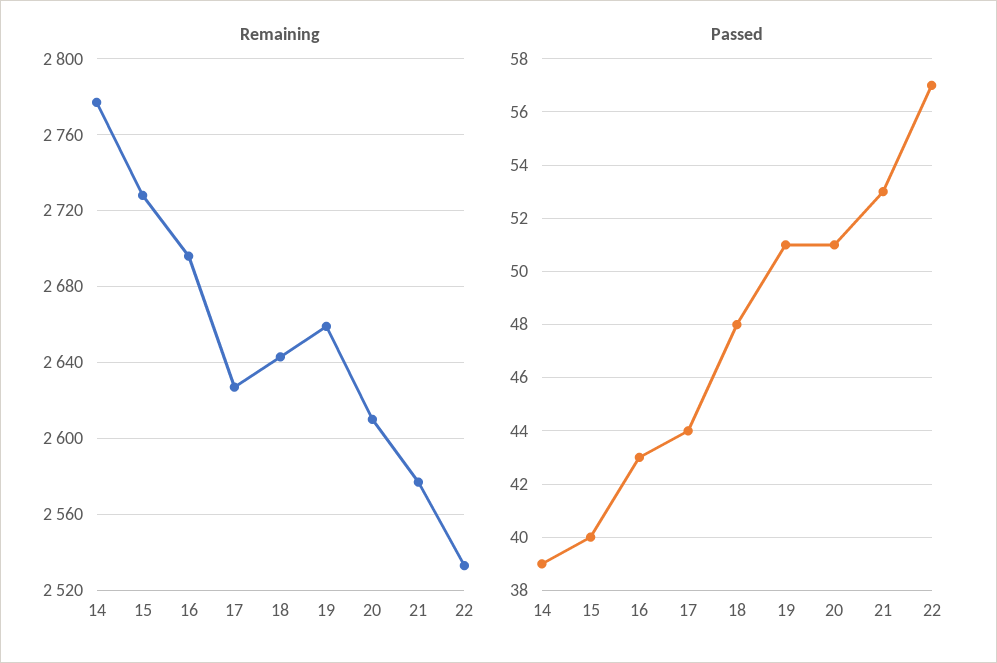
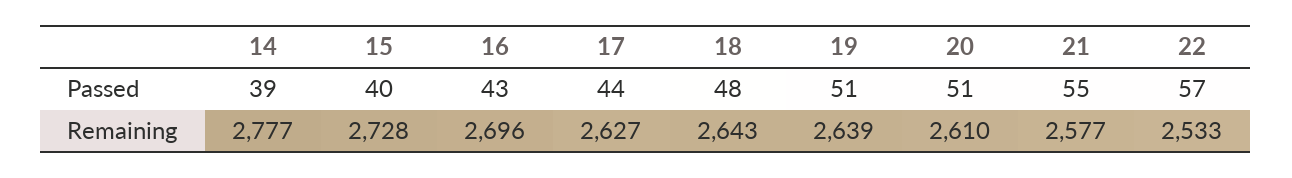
Remaining, 19: 2660 -> 2639
Passed, 21: 53 -> 55

